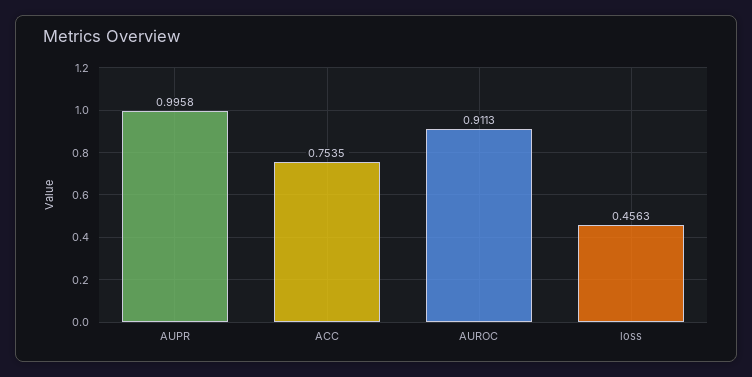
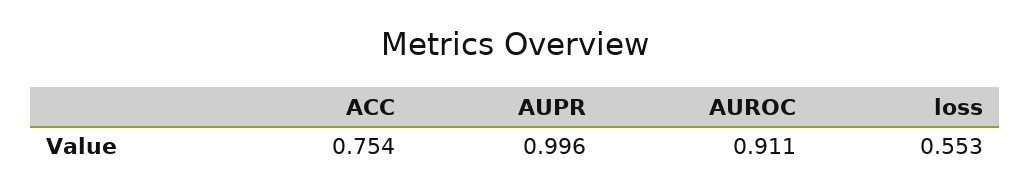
loss: 0.4563 -> 0.553

